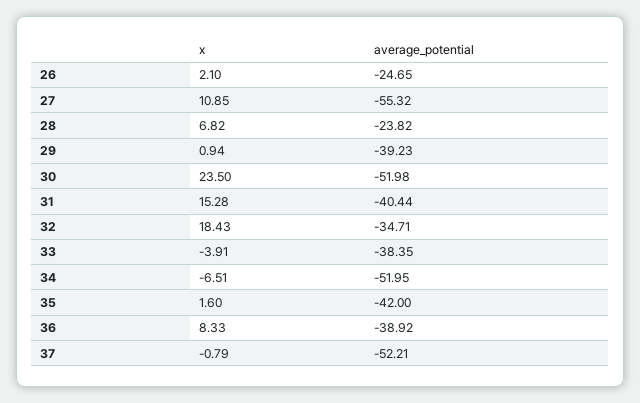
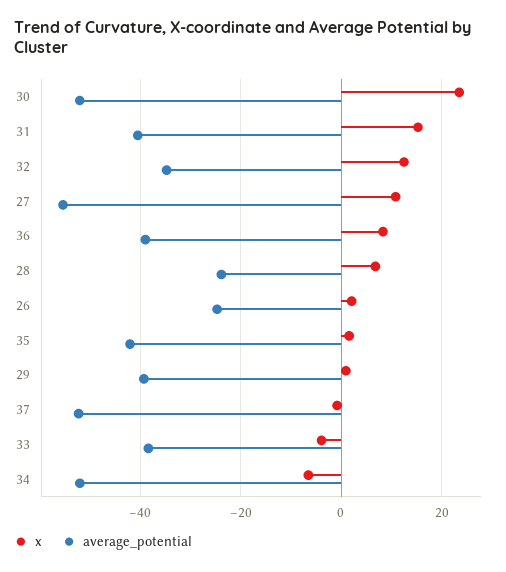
x, 32: 18.43 -> 12

